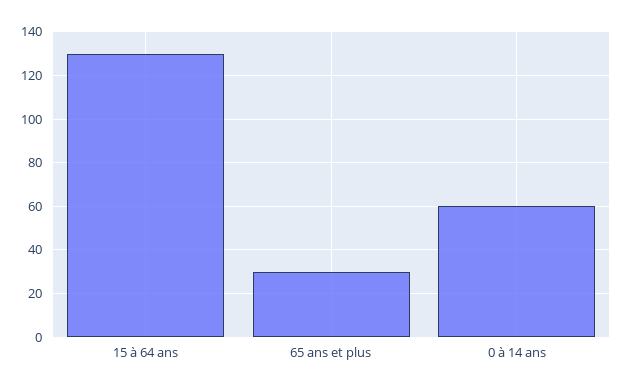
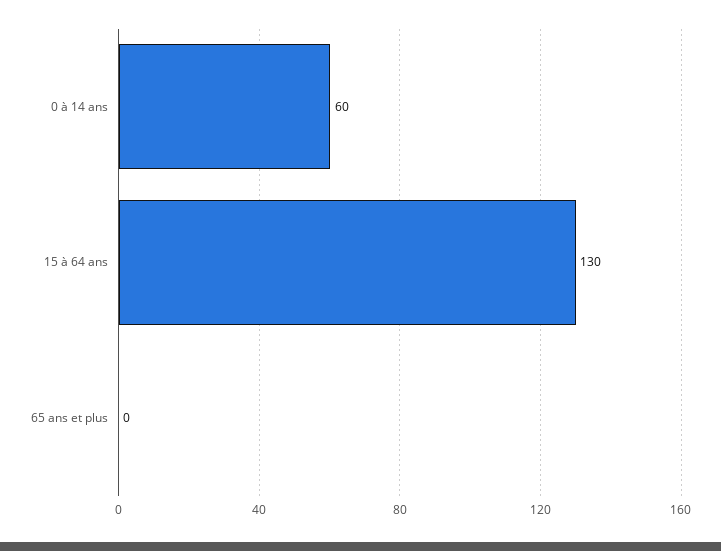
65 ans et plus: 30 -> 0

